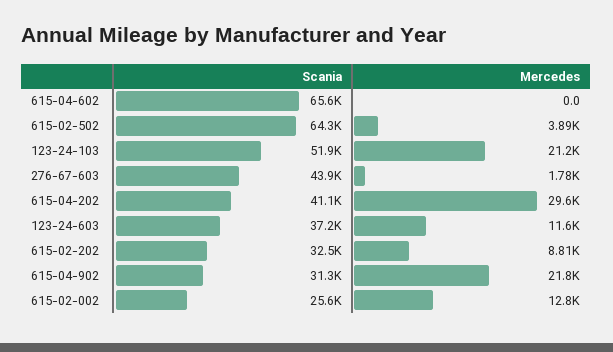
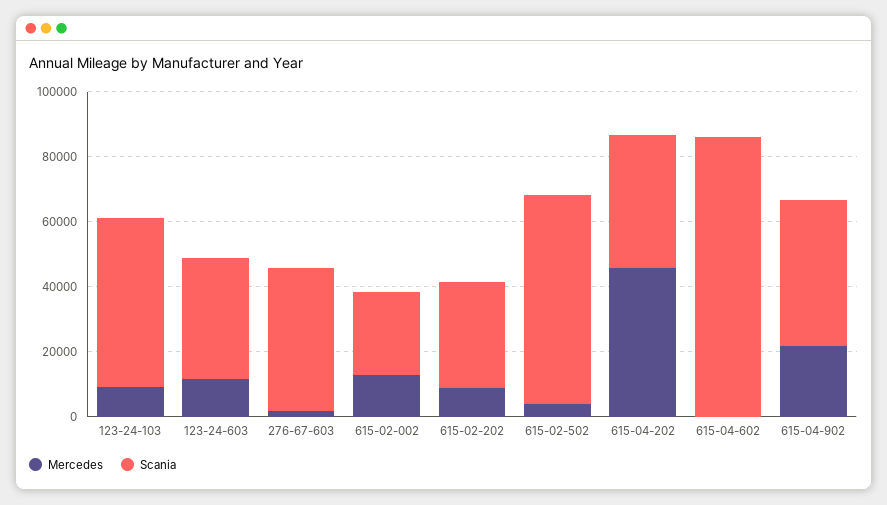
Scania, 615-04-602: 65600 -> 85000
Mercedes, 123-24-103: 21200 -> 10000
Mercedes, 615-04-202: 29600 -> 45000
Scania, 615-04-902: 31300 -> 45000

